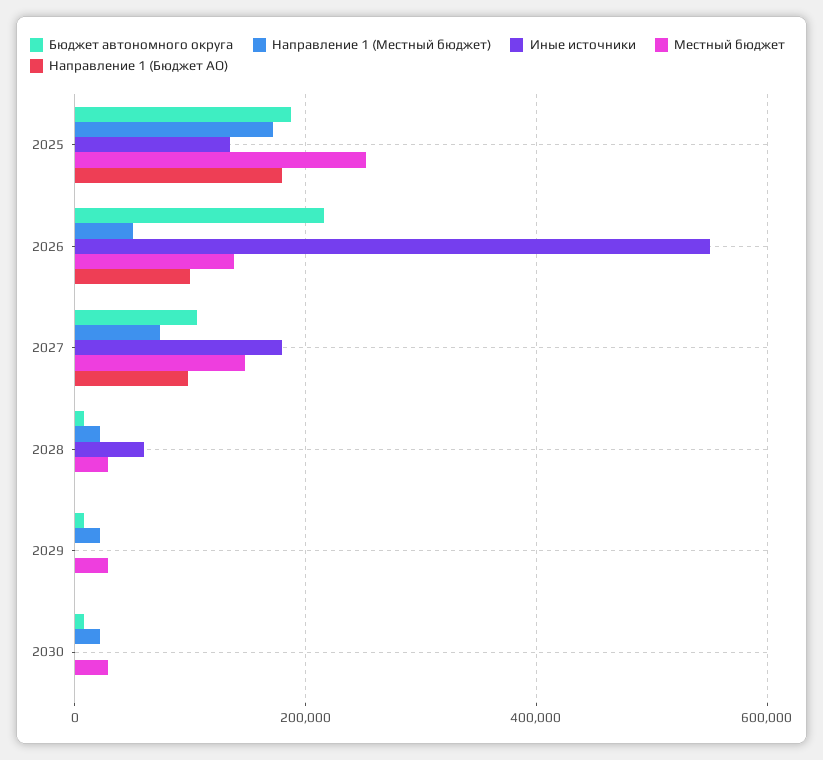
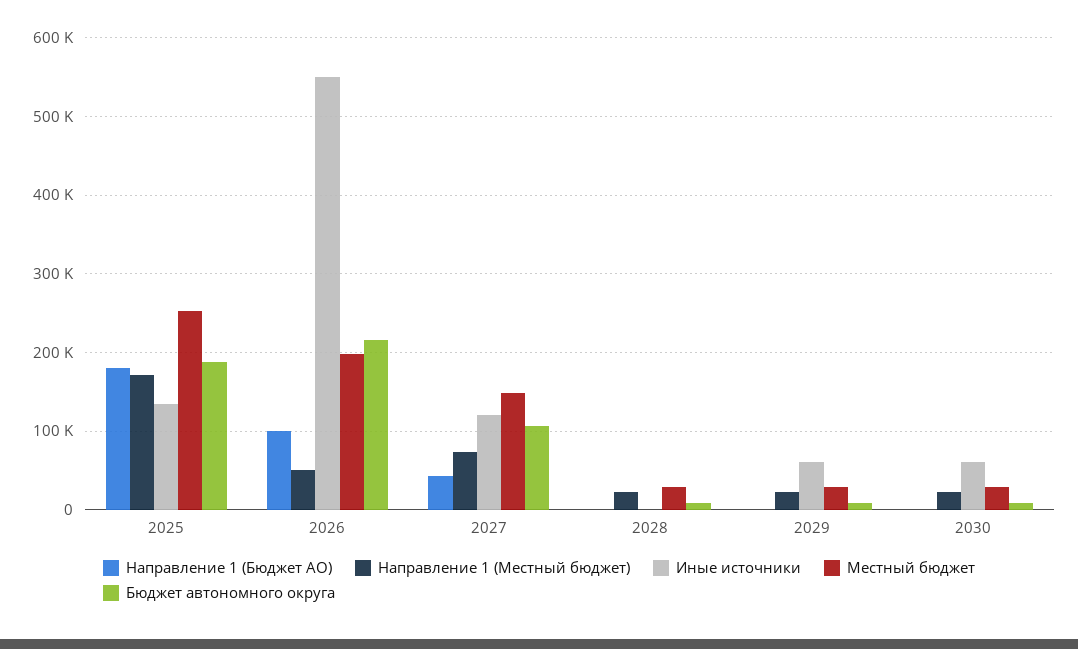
Местный бюджет, 2026: 140000 -> 200000
Иные источники, 2027: 180000 -> 120000
Направление 1 (Бюджет АО), 2027: 100000 -> 40000
Иные источники, 2028: 60000 -> 0
Иные источники, 2029: 0 -> 60000
Иные источники, 2030: 0 -> 60000

